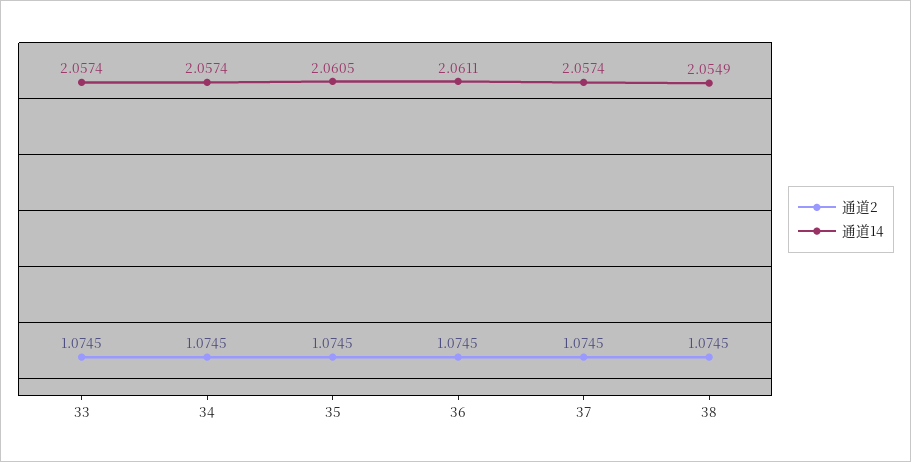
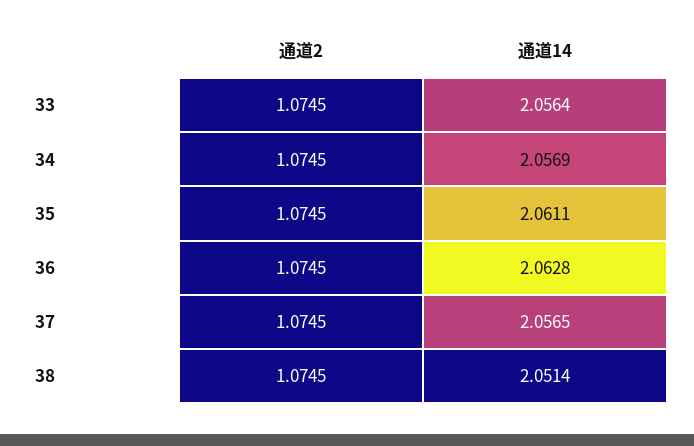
通道14, 33: 2.0574 -> 2.0564
通道14, 34: 2.0574 -> 2.0569
通道14, 35: 2.0605 -> 2.0611
通道14, 36: 2.0611 -> 2.0628
通道14, 37: 2.0574 -> 2.0565
通道14, 38: 2.0549 -> 2.0514

